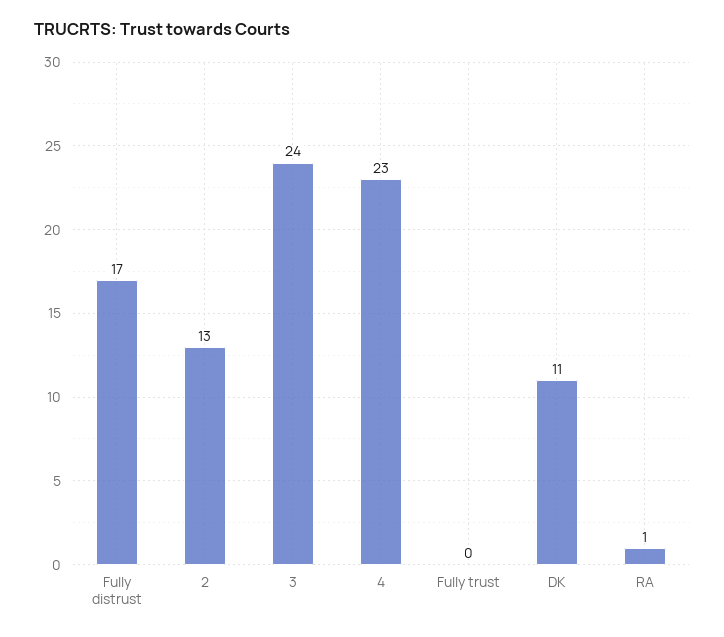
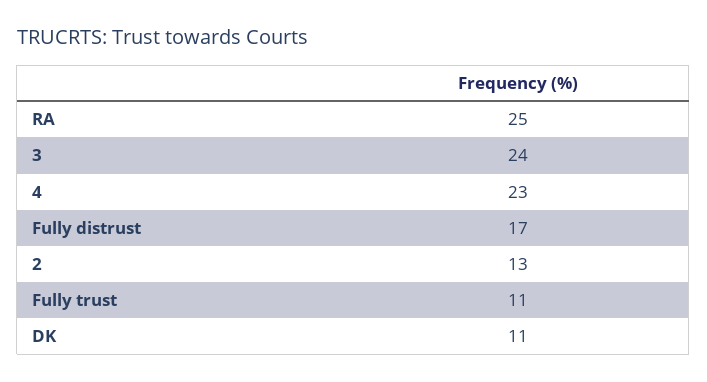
Fully trust: 0 -> 11
RA: 1 -> 25

